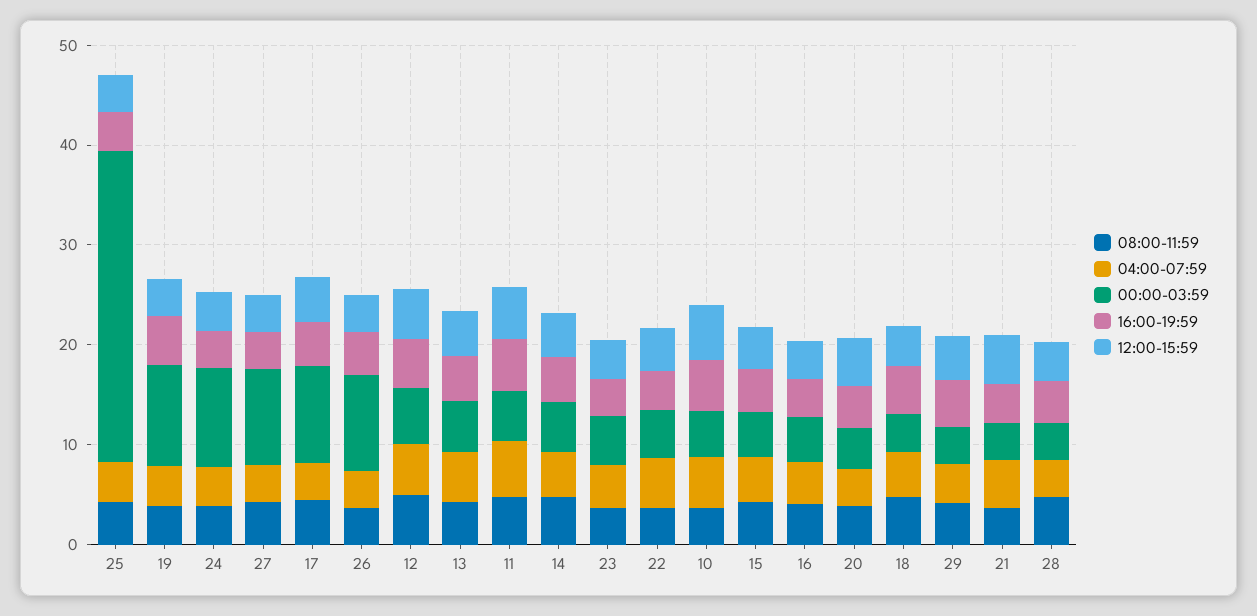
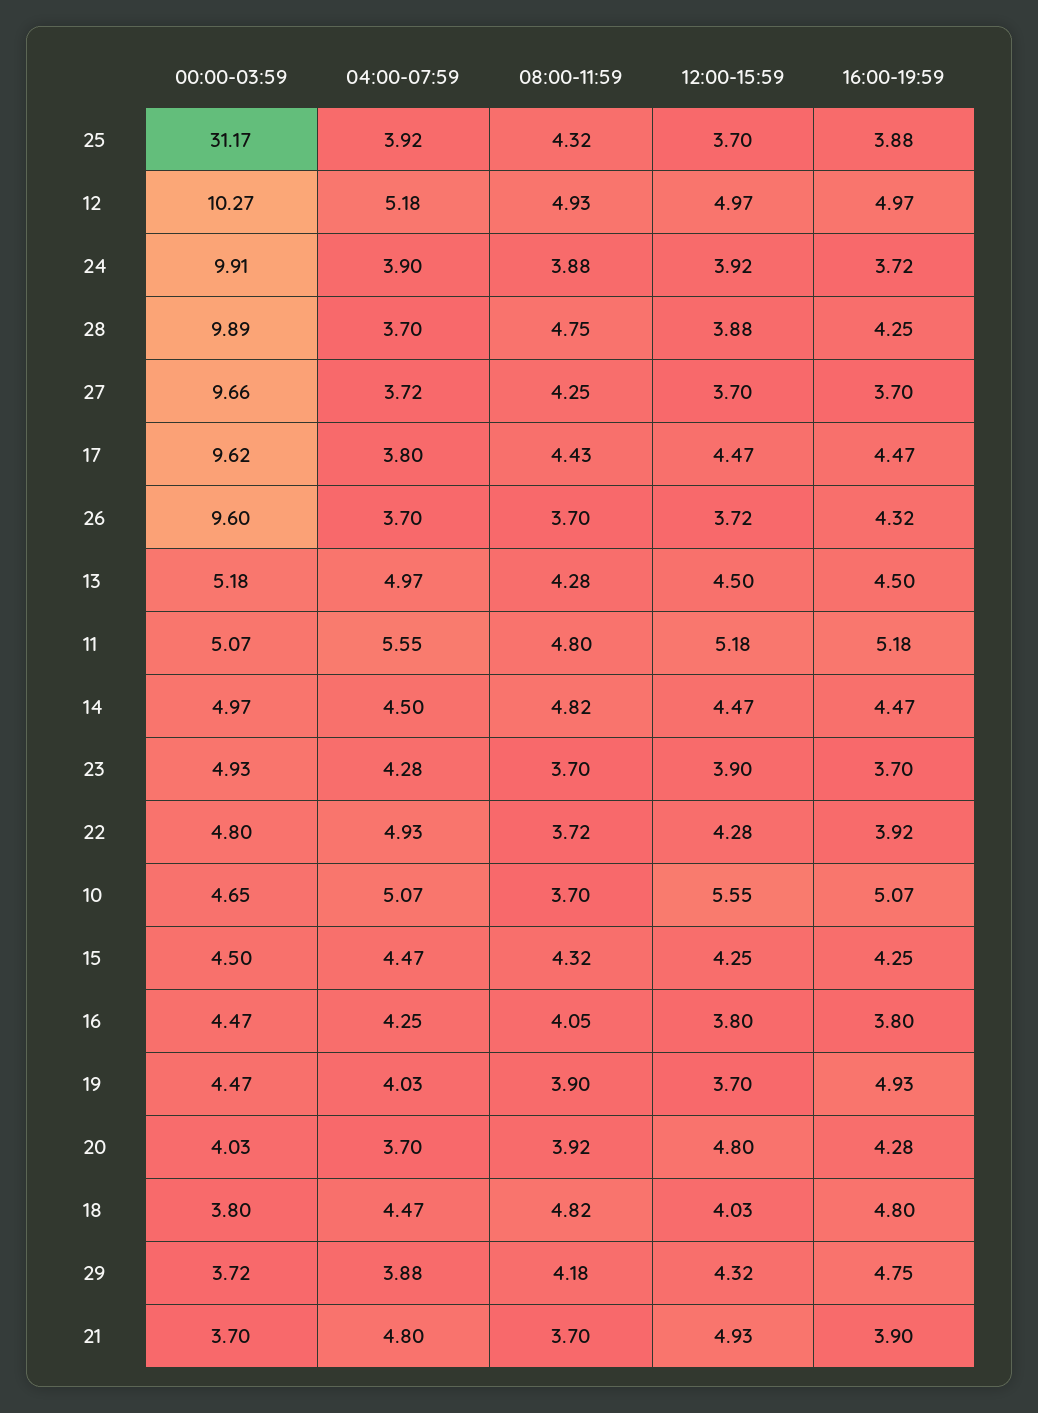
00:00-03:59, 19: 10 -> 4.47
00:00-03:59, 12: 6 -> 10.27
00:00-03:59, 28: 4 -> 9.89

